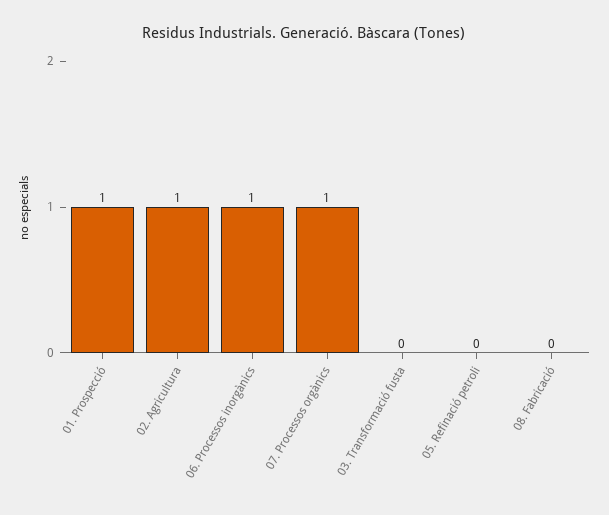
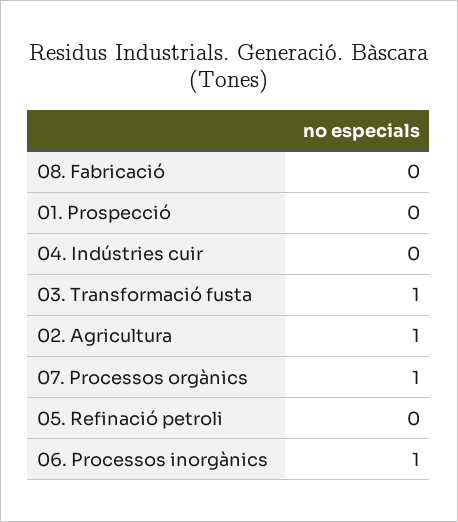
01. Prospecció: 1 -> 0
03. Transformació fusta: 0 -> 1
04. Indústries cuir: none -> 0

